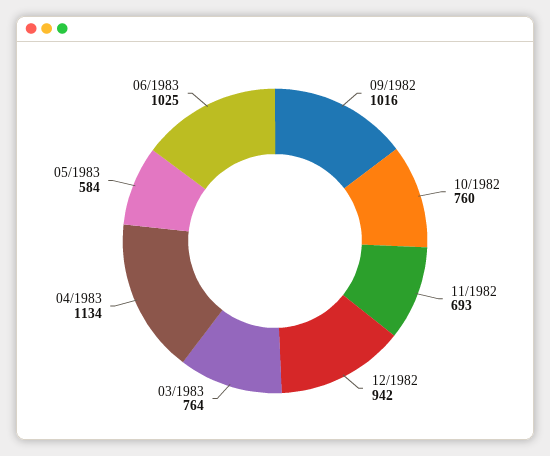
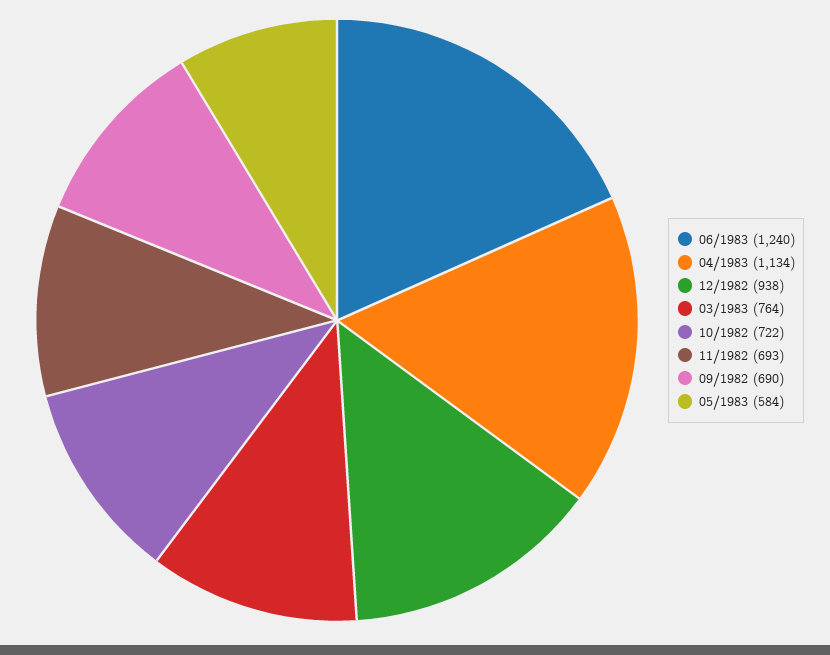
09/1982: 1016 -> 690
10/1982: 760 -> 722
12/1982: 942 -> 938
06/1983: 1025 -> 1240

